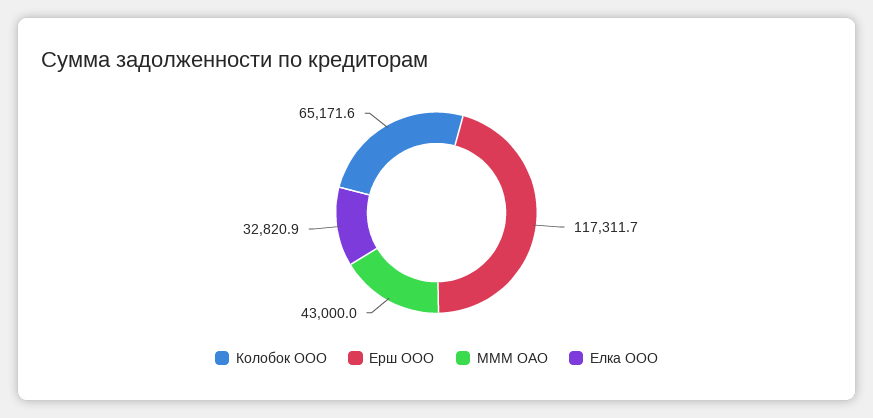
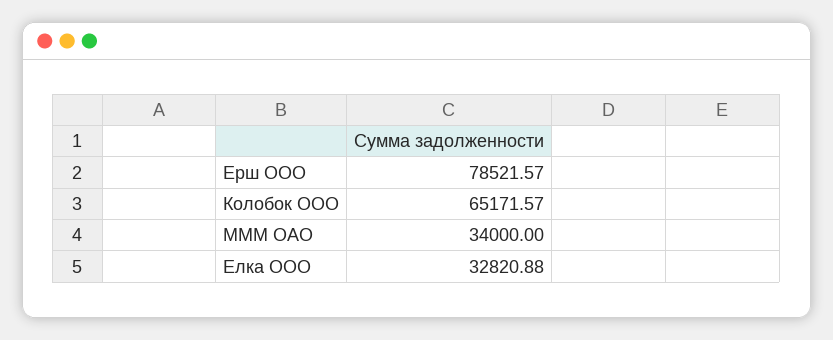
Ерш ООО: 117311.7 -> 78521.57
МММ ОАО: 43000 -> 34000

